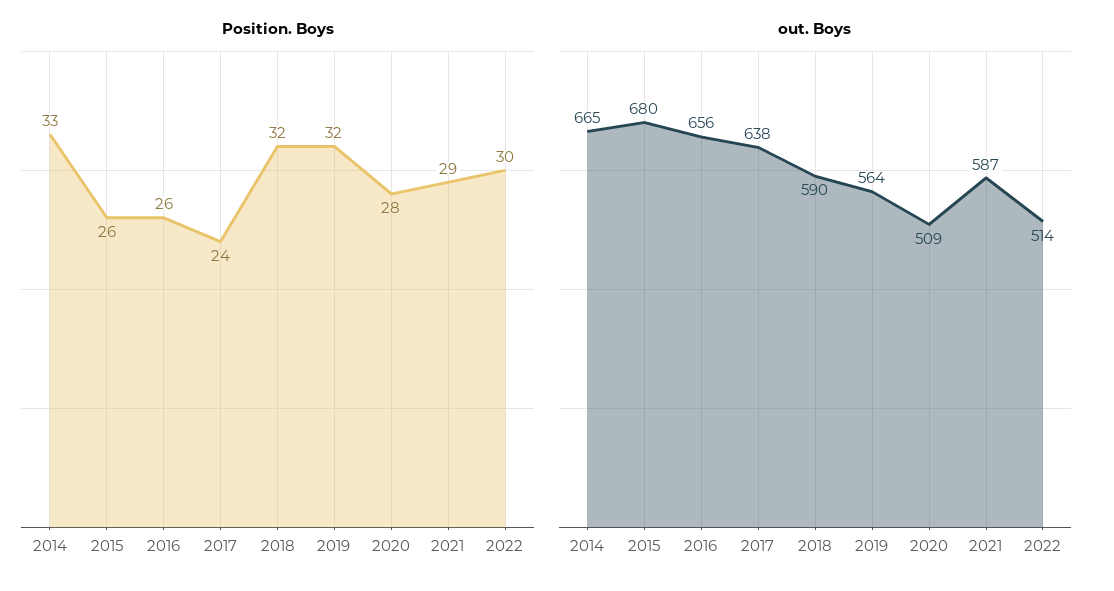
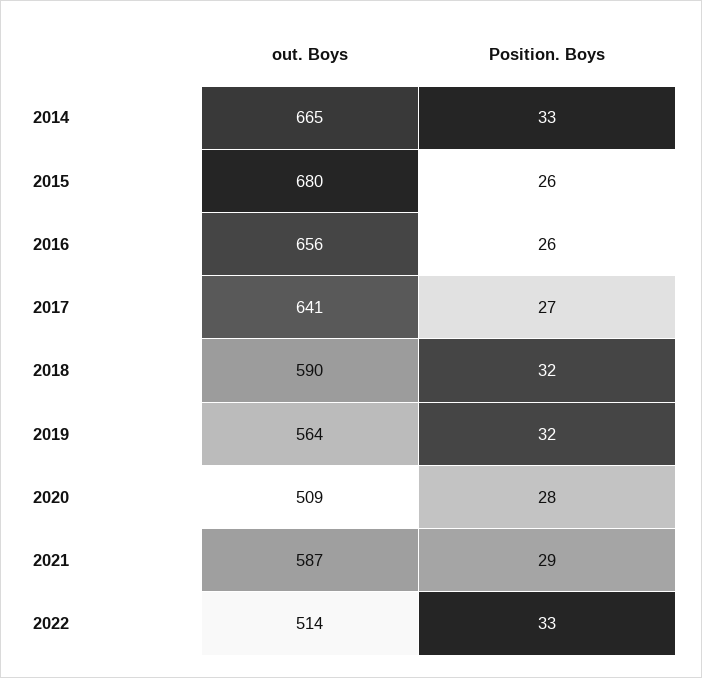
Position. Boys, 2017: 24 -> 27
Position. Boys, 2022: 30 -> 33
out. Boys, 2017: 638 -> 641

